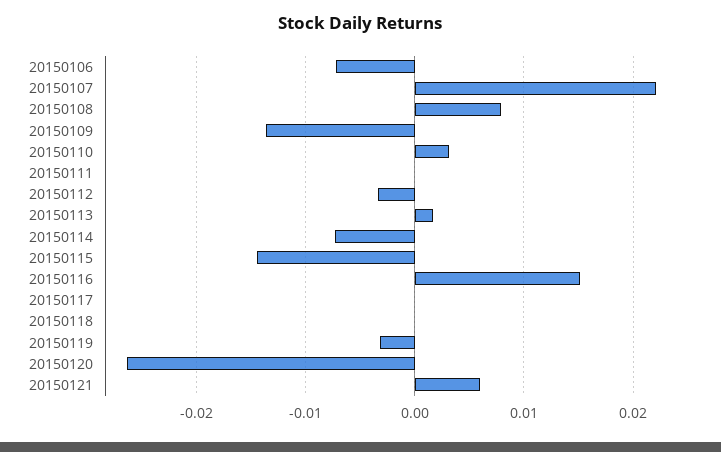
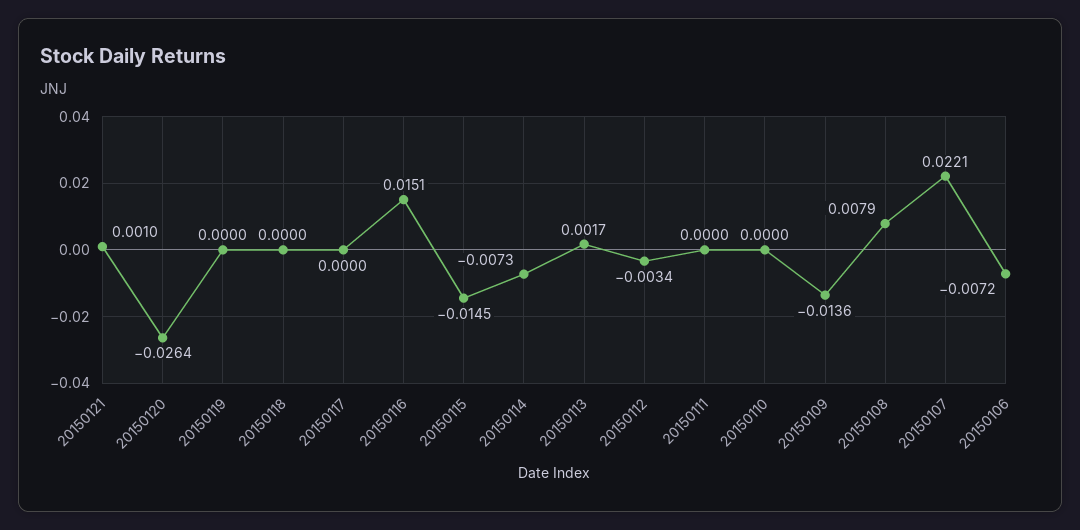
20150110: 0.003 -> 0
20150119: -0.003 -> 0
20150121: 0.006 -> 0.001

